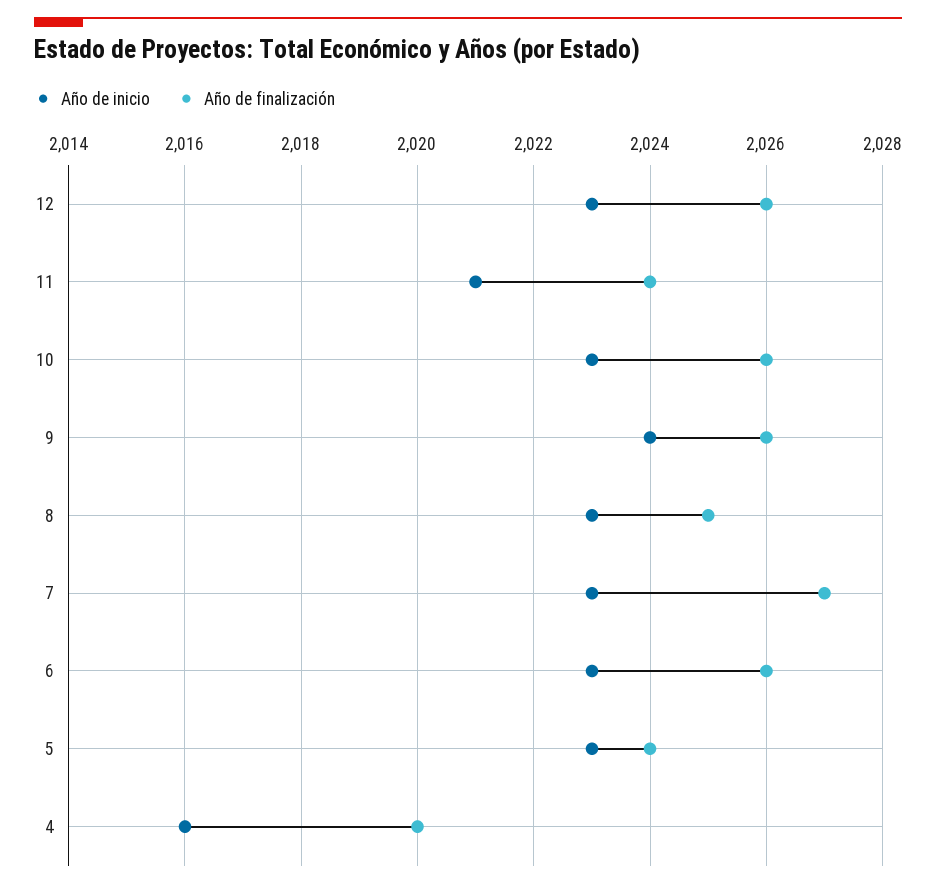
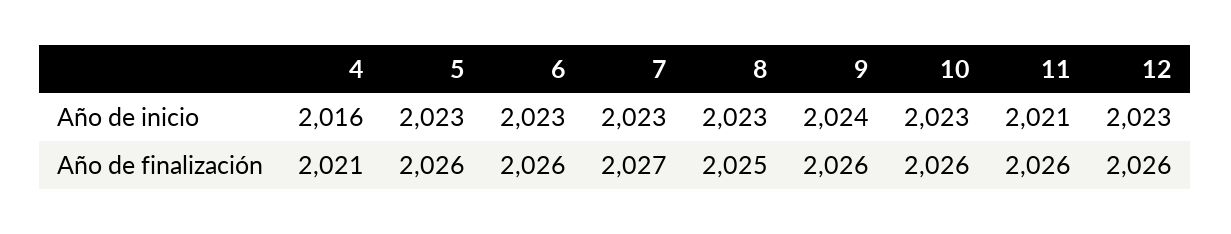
Año de finalización, 11: 2024 -> 2026
Año de finalización, 5: 2024 -> 2026
Año de finalización, 4: 2020 -> 2021

